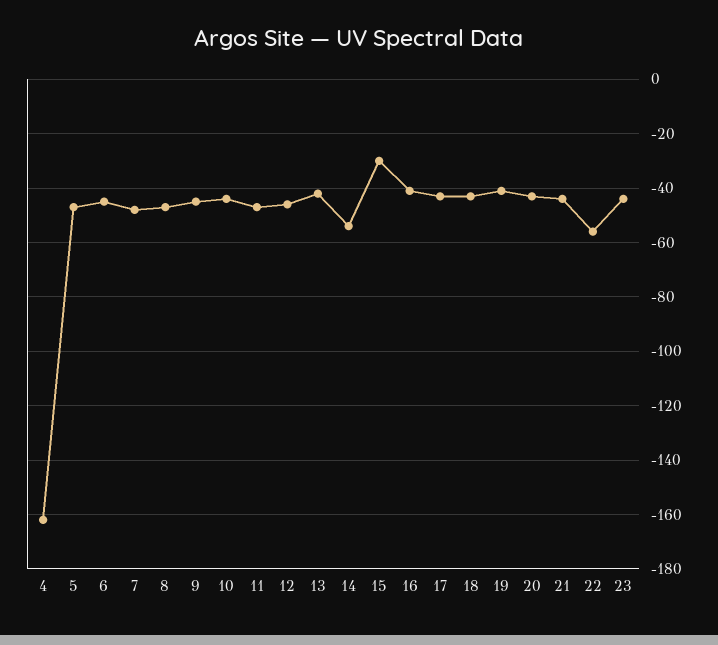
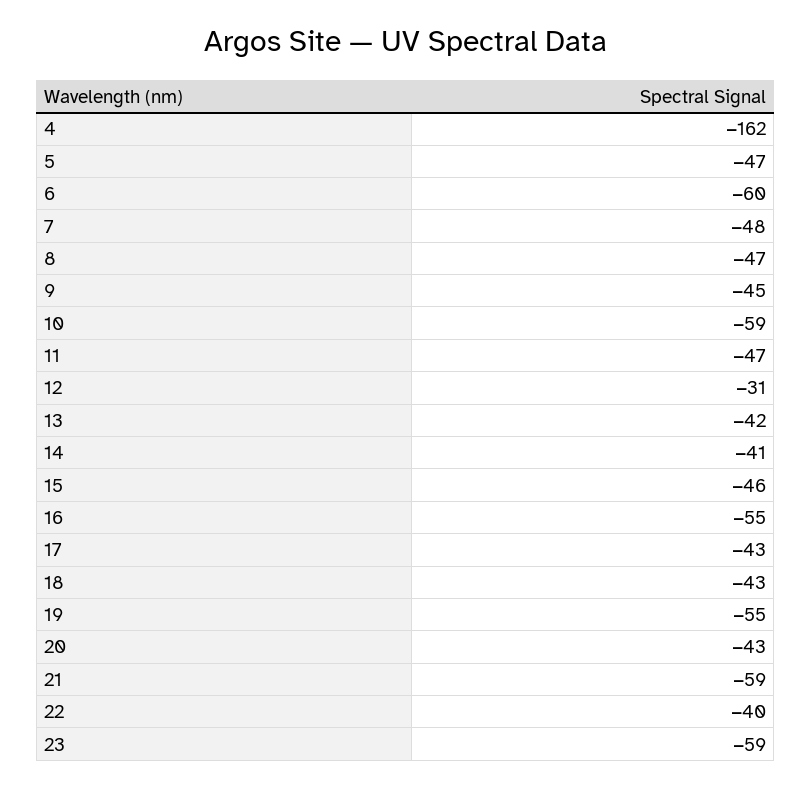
6: -45 -> -60
10: -45 -> -59
12: -45 -> -31
14: -55 -> -41
15: -30 -> -46
16: -40 -> -55
19: -40 -> -55
21: -45 -> -59
22: -55 -> -40
23: -45 -> -59

